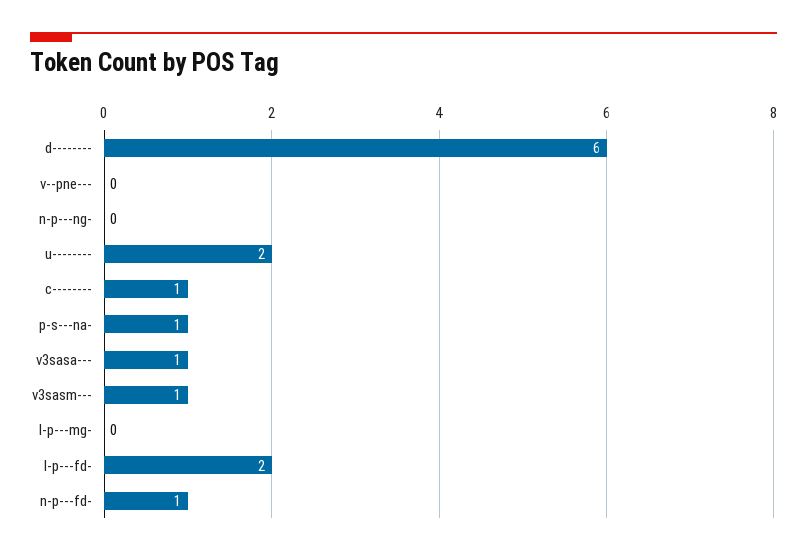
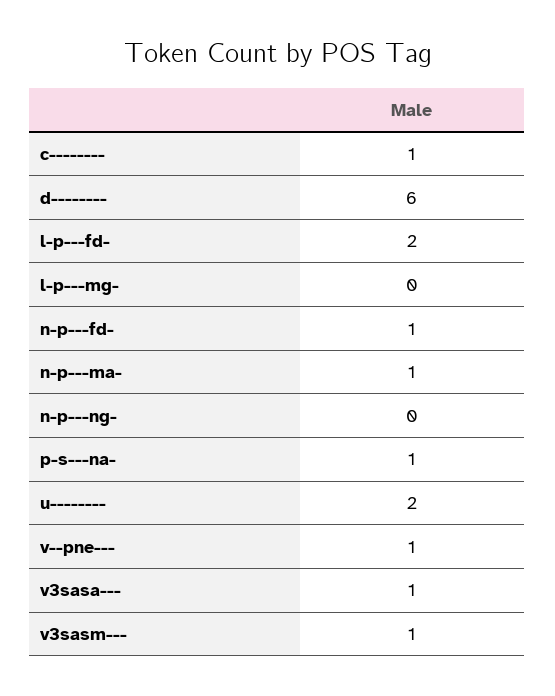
v--pne---: 0 -> 1
n-p---ma-: none -> 1

